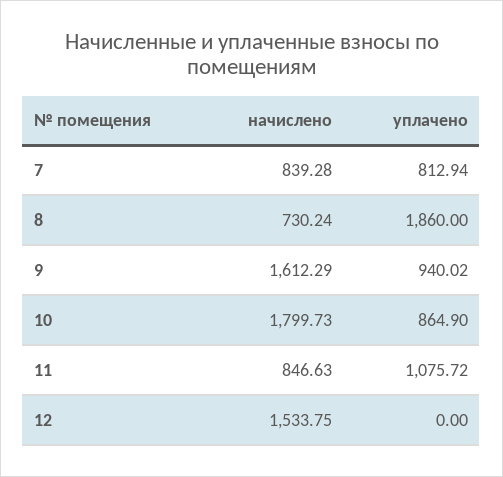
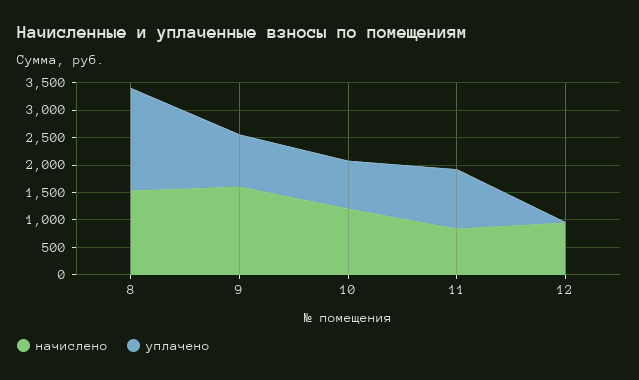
начислено, 7: 839.28 -> none
уплачено, 7: 812.94 -> none
начислено, 8: 730.24 -> 1500
начислено, 10: 1799.73 -> 1250
начислено, 12: 1533.75 -> 1000

